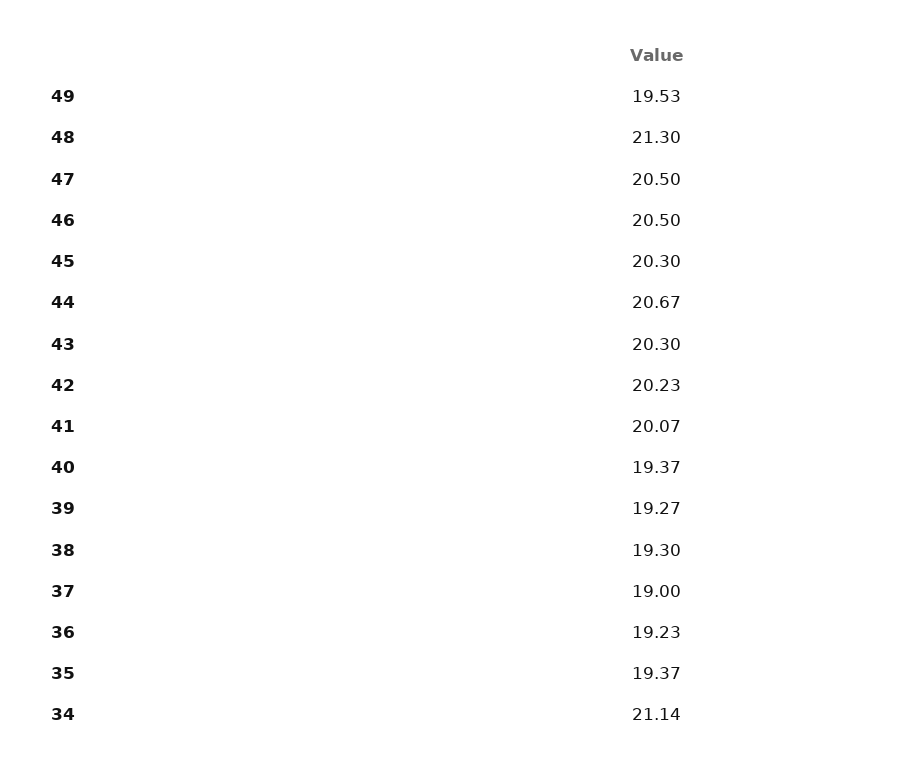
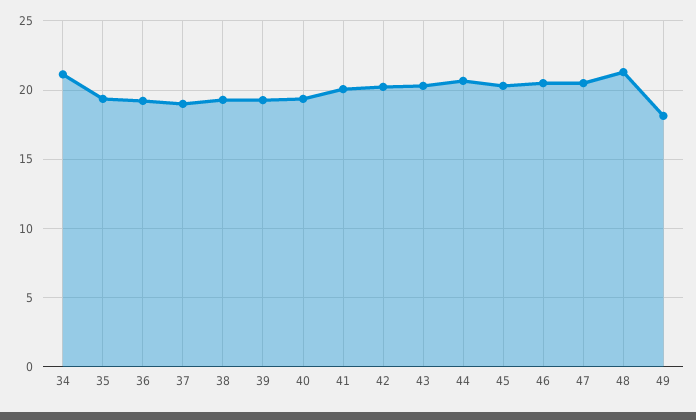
49: 19.53 -> 18

